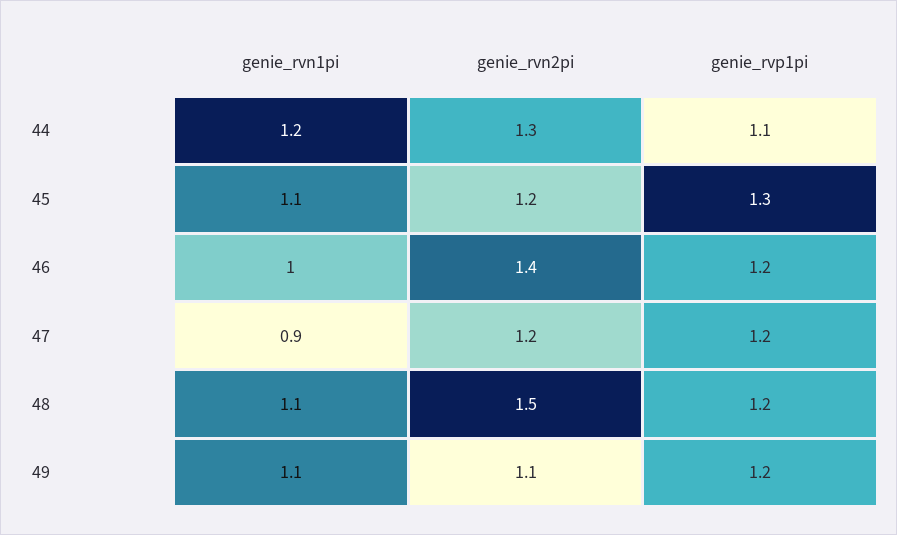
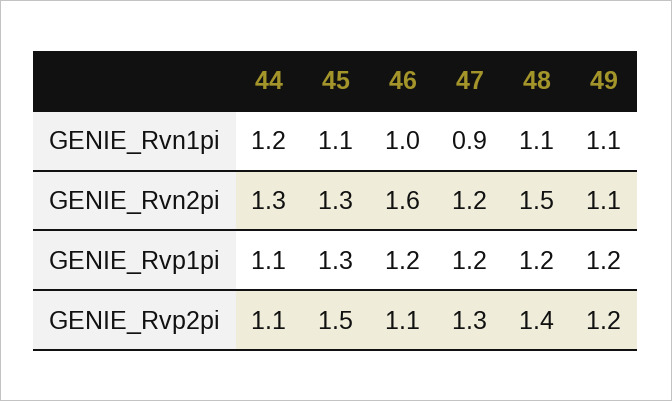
genie_rvn2pi, 45: 1.2 -> 1.3
genie_rvn2pi, 46: 1.4 -> 1.6
GENIE_Rvp2pi, 44: none -> 1.1
GENIE_Rvp2pi, 45: none -> 1.5
GENIE_Rvp2pi, 46: none -> 1.1
GENIE_Rvp2pi, 47: none -> 1.3
GENIE_Rvp2pi, 48: none -> 1.4
GENIE_Rvp2pi, 49: none -> 1.2

